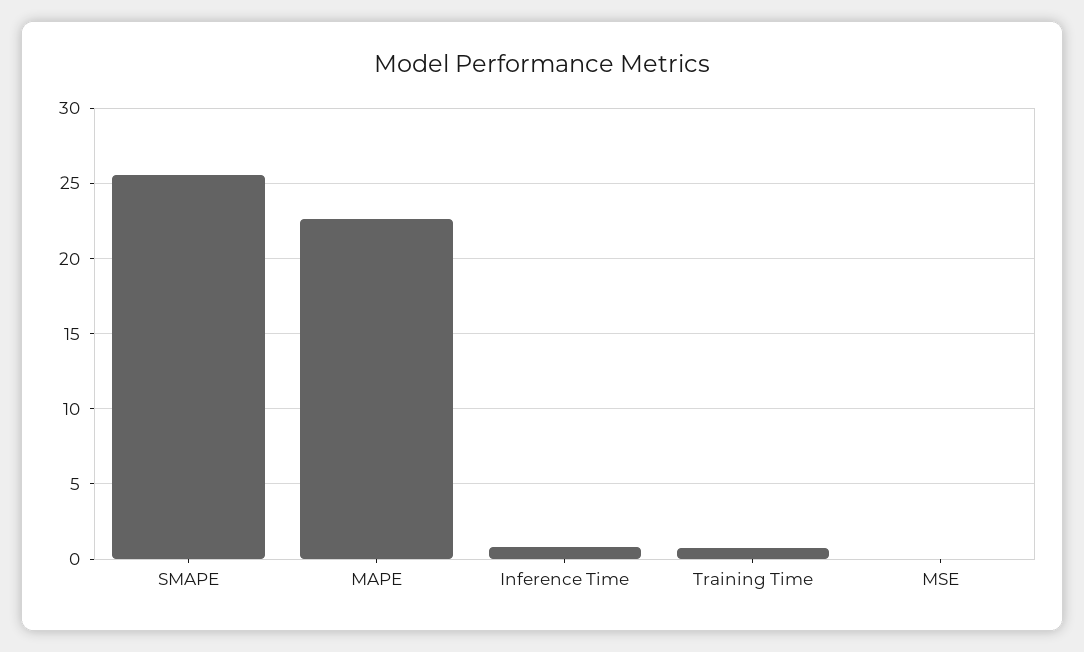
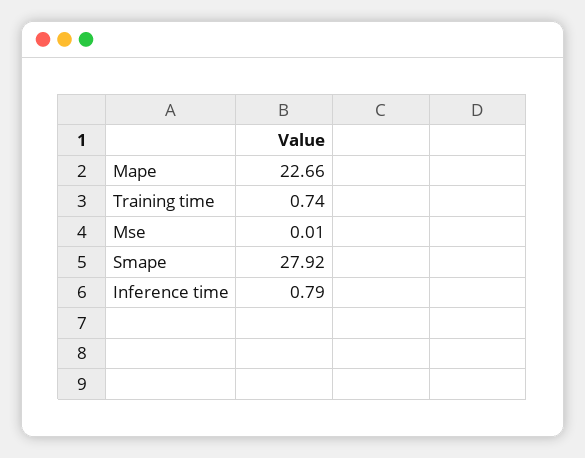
SMAPE: 25.5 -> 27.92

